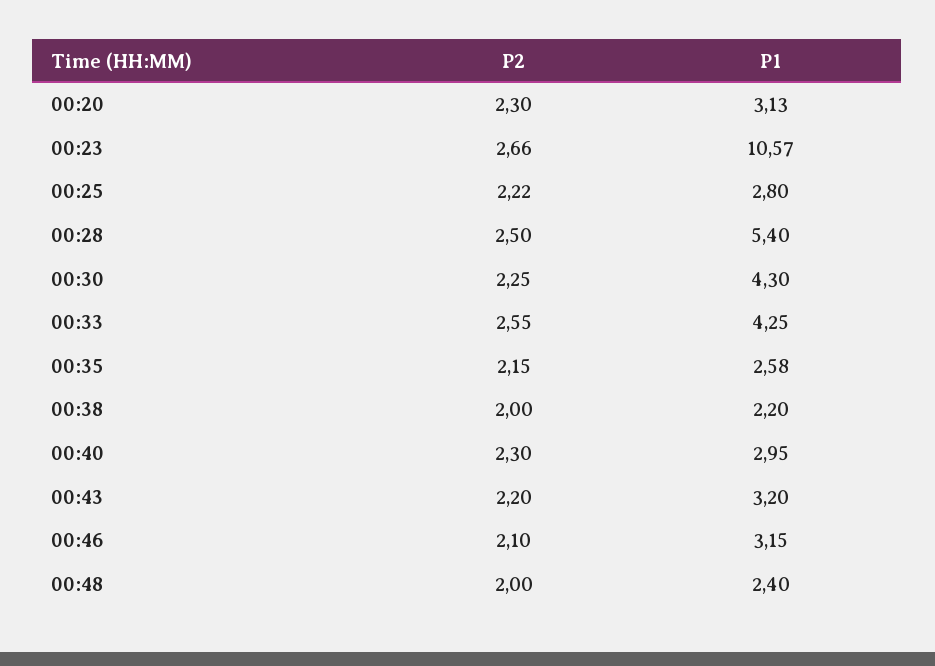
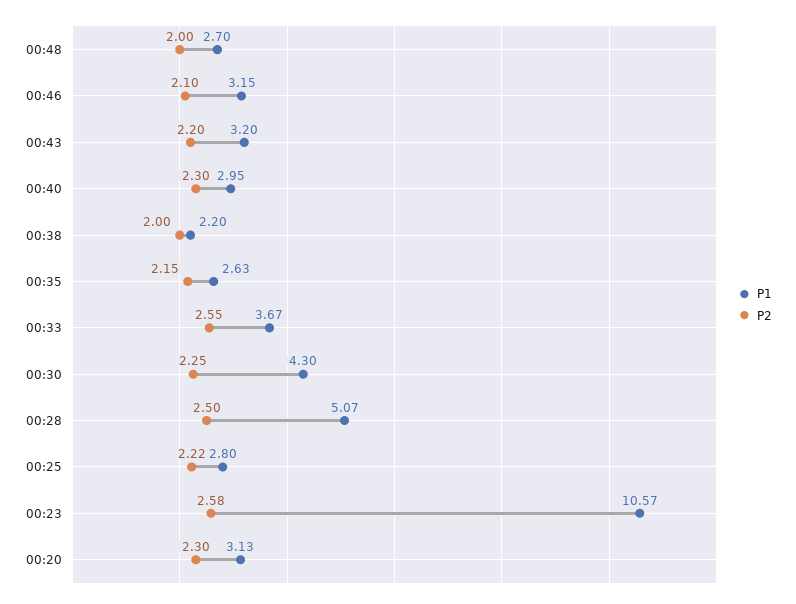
P2, 00:23: 2.66 -> 2.58
P1, 00:28: 5.4 -> 5.07
P1, 00:33: 4.25 -> 3.67
P1, 00:35: 2.58 -> 2.63
P1, 00:48: 2.4 -> 2.7

